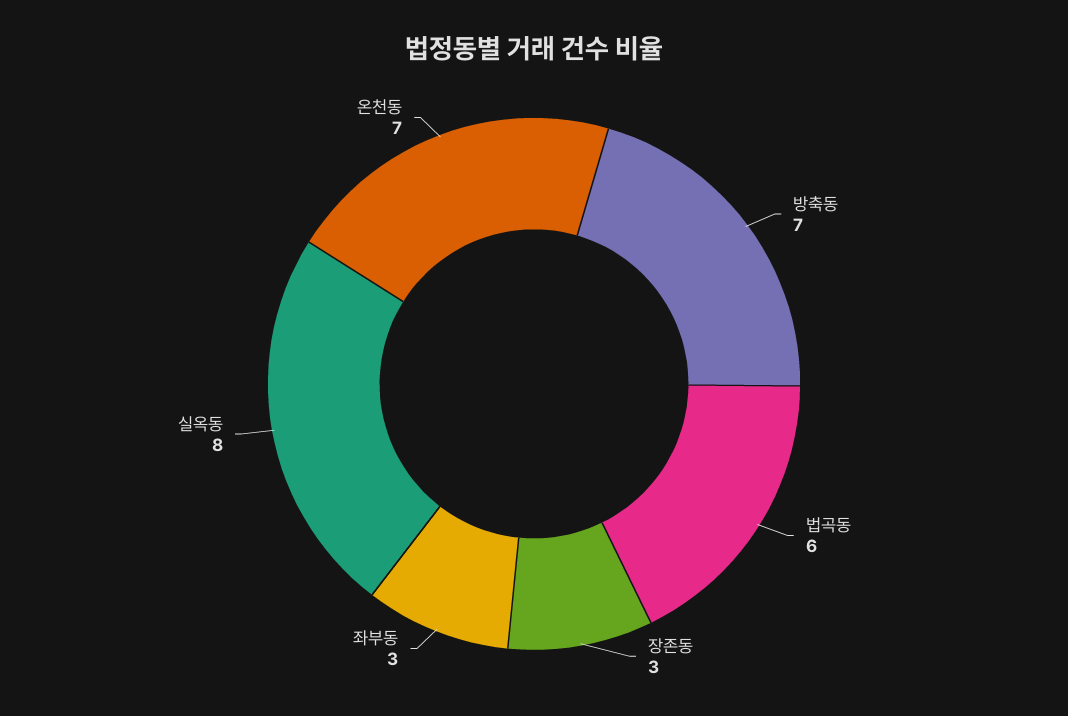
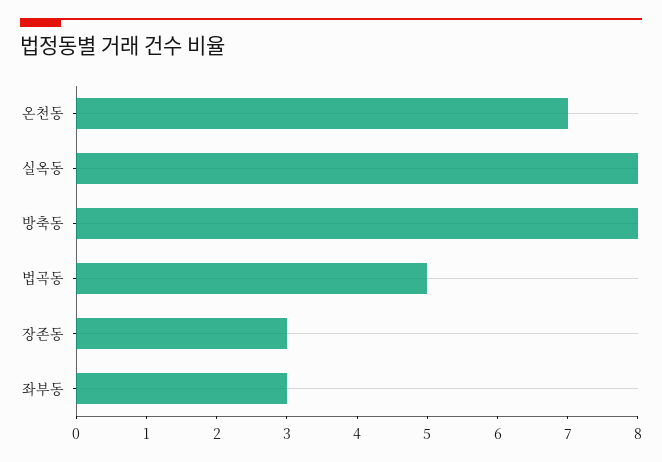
방축동: 7 -> 8
법곡동: 6 -> 5

